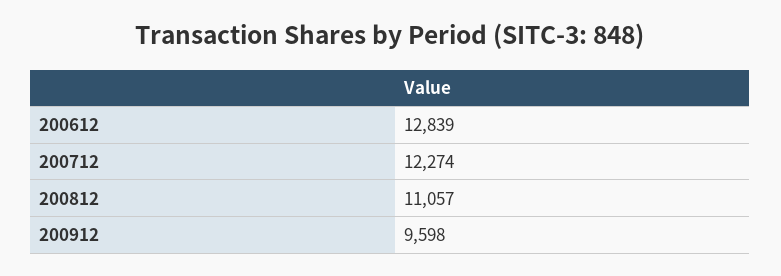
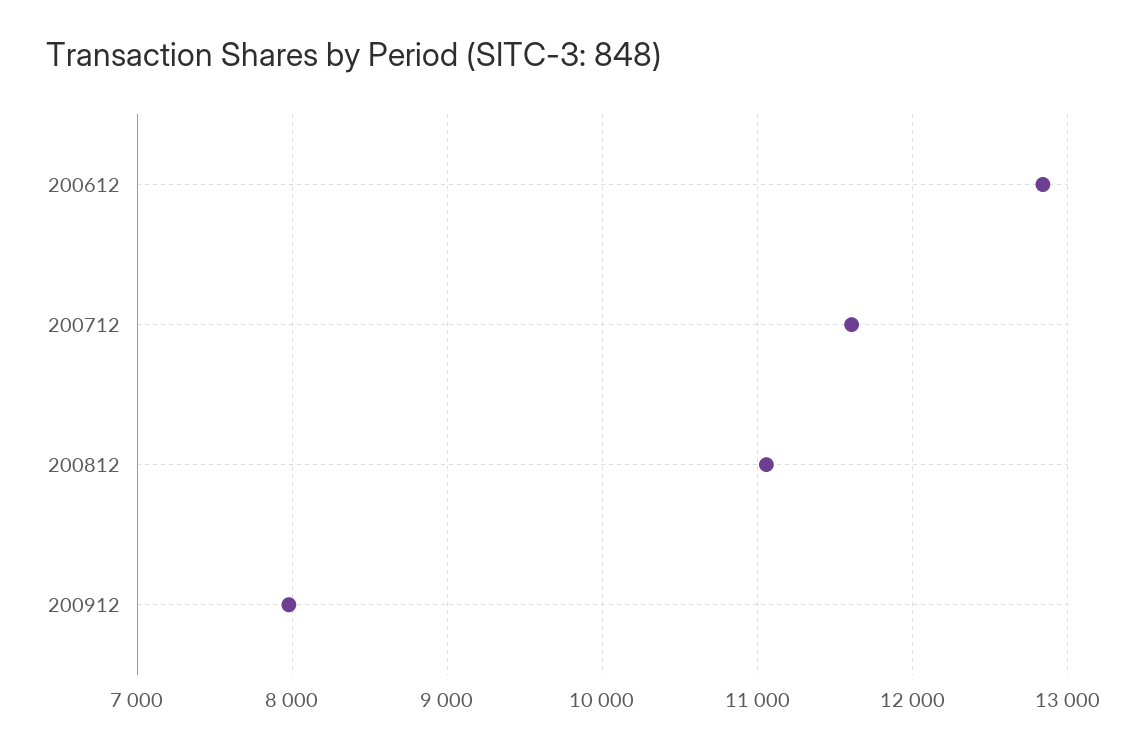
200712: 12274 -> 11600
200912: 9598 -> 8000

